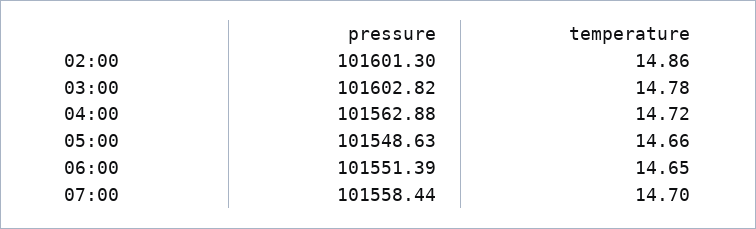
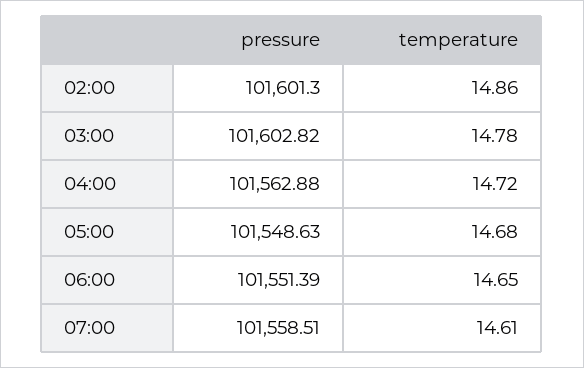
temperature, 05:00: 14.66 -> 14.68
pressure, 07:00: 101558.44 -> 101558.51
temperature, 07:00: 14.7 -> 14.61

